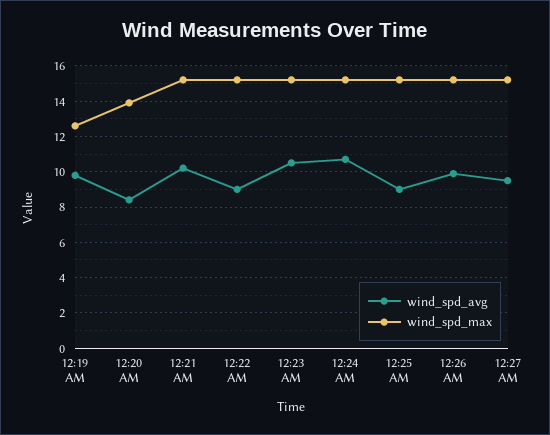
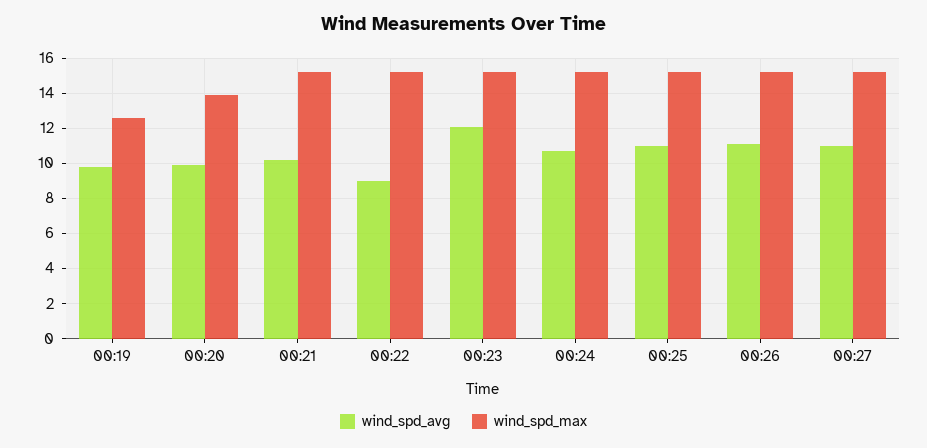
wind_spd_avg, 12:20 AM: 8.5 -> 10
wind_spd_avg, 12:23 AM: 10.5 -> 12
wind_spd_avg, 12:25 AM: 9 -> 11
wind_spd_avg, 12:26 AM: 10 -> 11
wind_spd_avg, 12:27 AM: 9.5 -> 11

